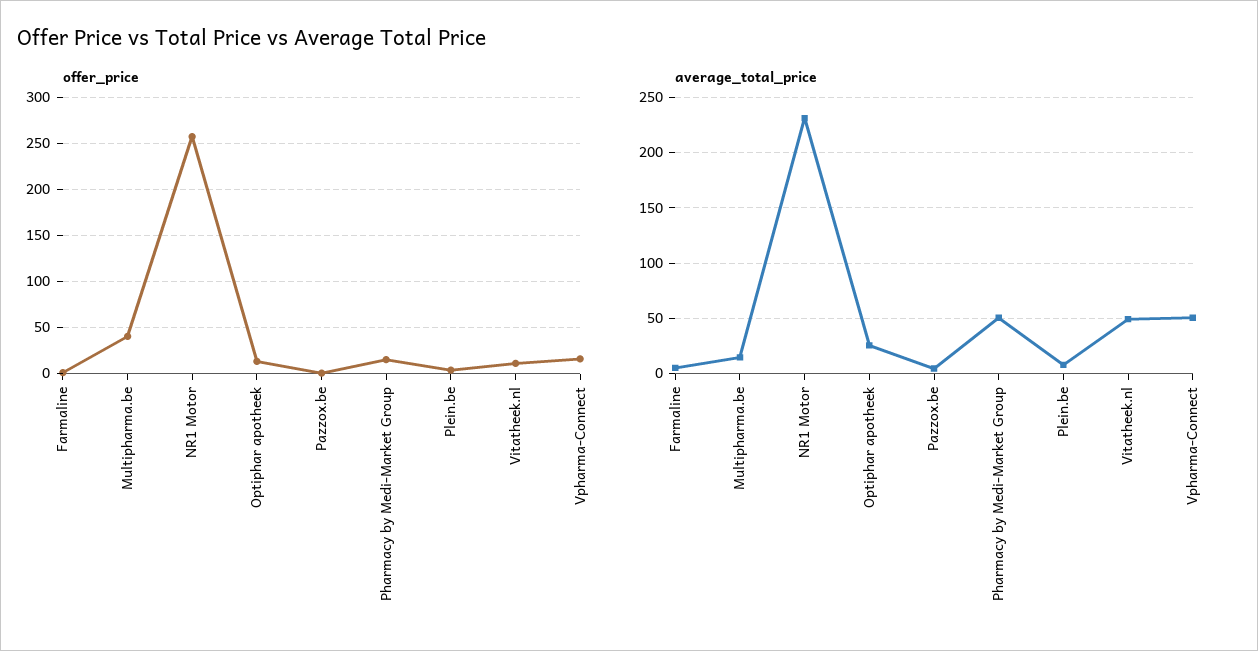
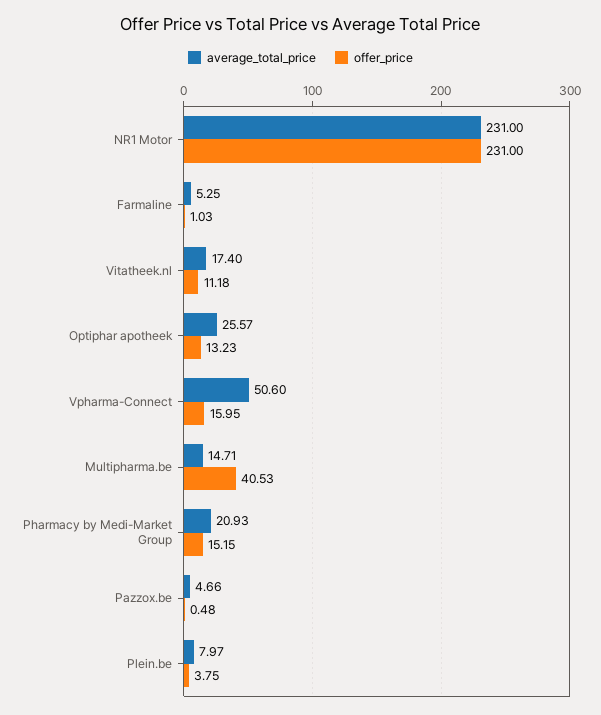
offer_price, NR1 Motor: 260 -> 231
average_total_price, Pharmacy by Medi-Market Group: 50 -> 20.93
average_total_price, Vitatheek.nl: 50 -> 17.4

